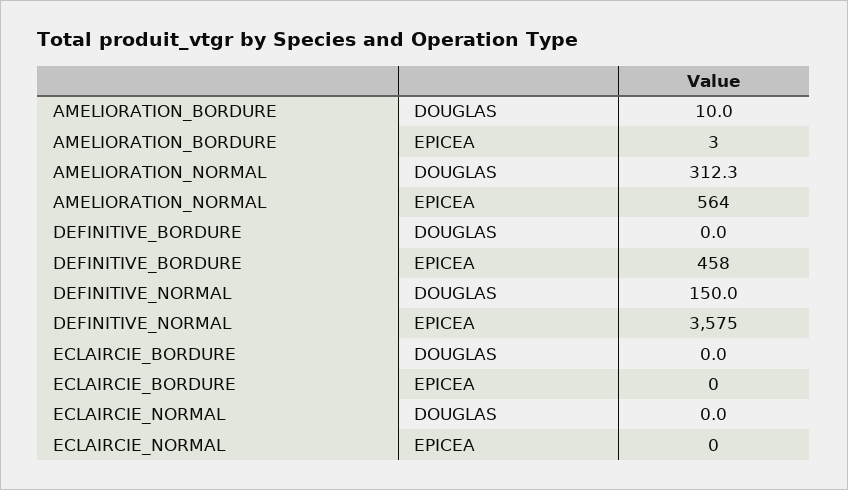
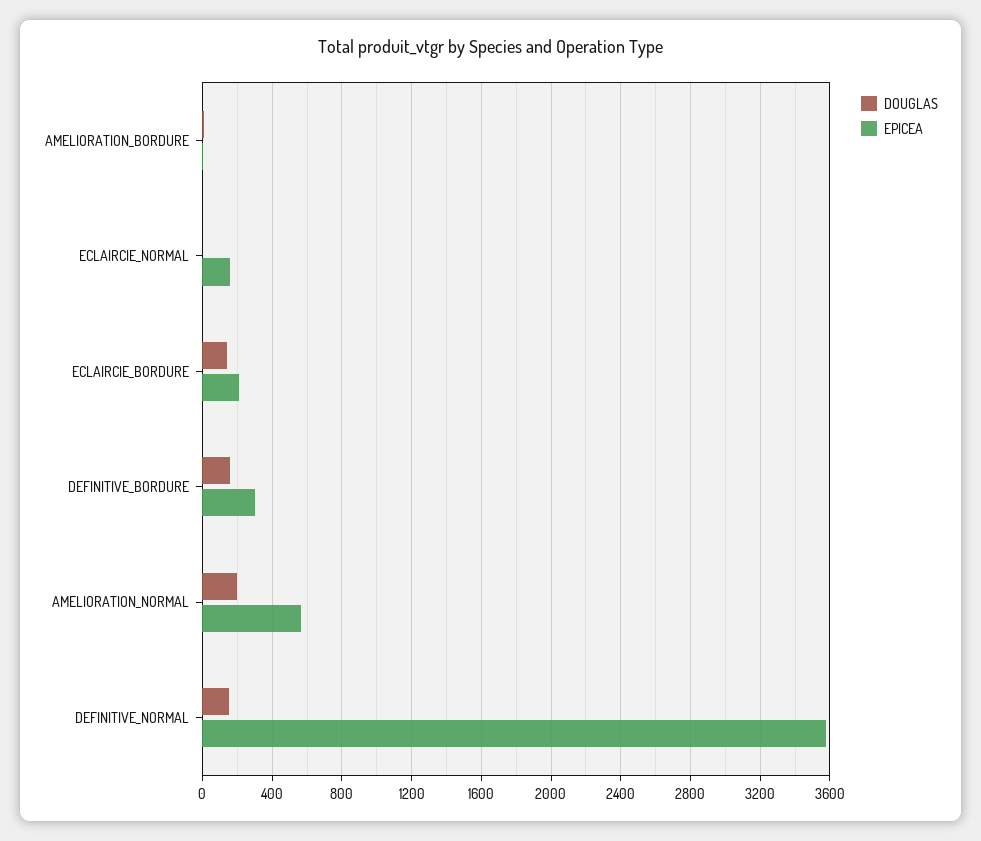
DOUGLAS, AMELIORATION_NORMAL: 312.3 -> 200
DOUGLAS, DEFINITIVE_BORDURE: 0 -> 150
EPICEA, DEFINITIVE_BORDURE: 458 -> 300
DOUGLAS, ECLAIRCIE_BORDURE: 0 -> 150
EPICEA, ECLAIRCIE_BORDURE: 0 -> 200
EPICEA, ECLAIRCIE_NORMAL: 0 -> 150

